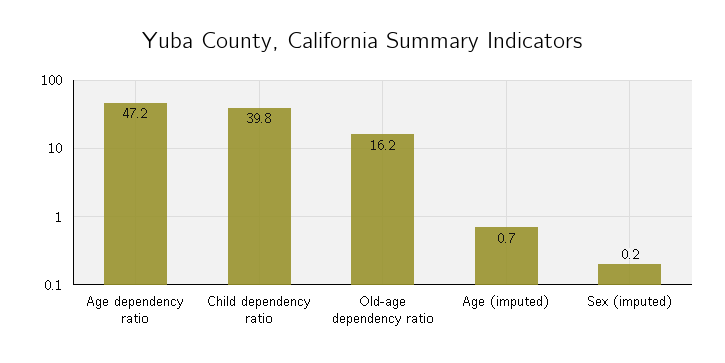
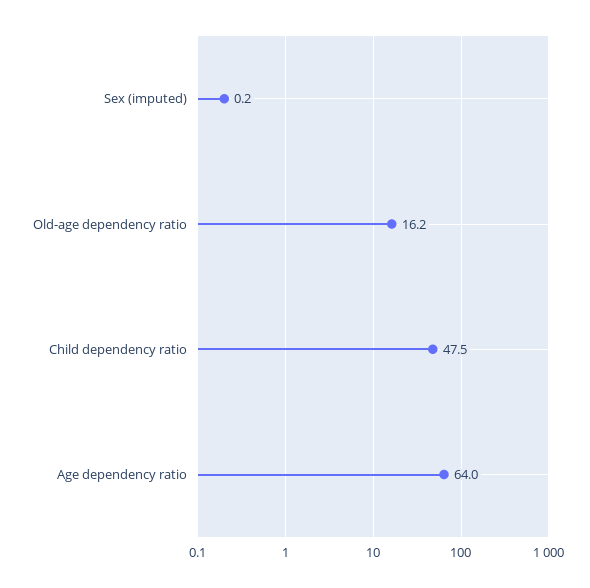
Age dependency ratio: 47.2 -> 64
Child dependency ratio: 39.8 -> 47.5
Age (imputed): 0.7 -> none

